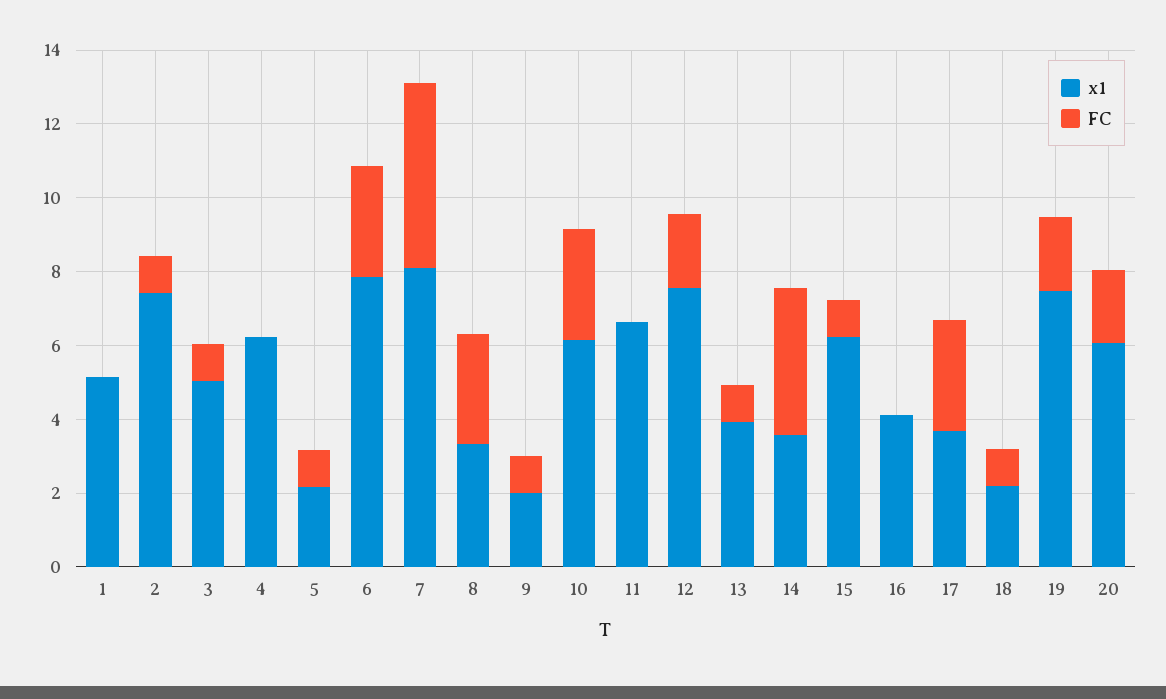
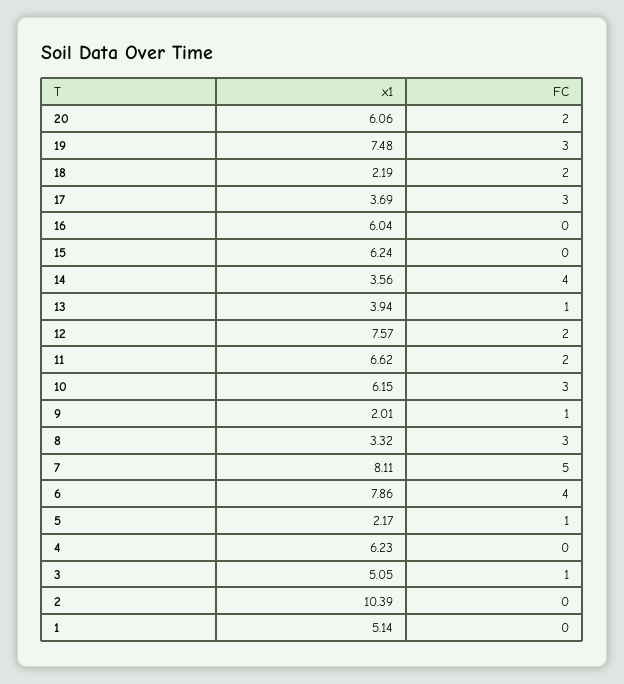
x1, 2: 7.5 -> 10.39
FC, 2: 1 -> 0
FC, 6: 3 -> 4
FC, 11: 0 -> 2
FC, 15: 1 -> 0
x1, 16: 4 -> 6.04
FC, 18: 1 -> 2
FC, 19: 2 -> 3

